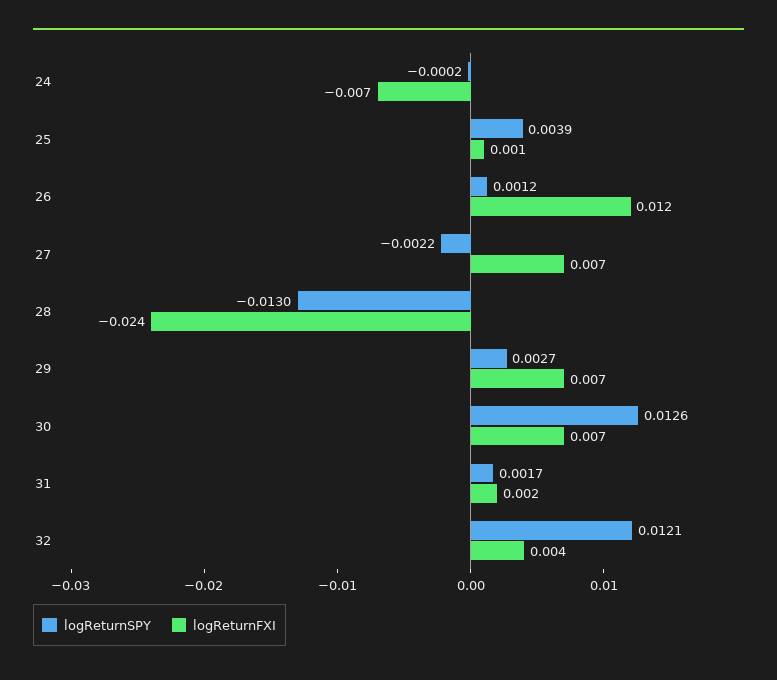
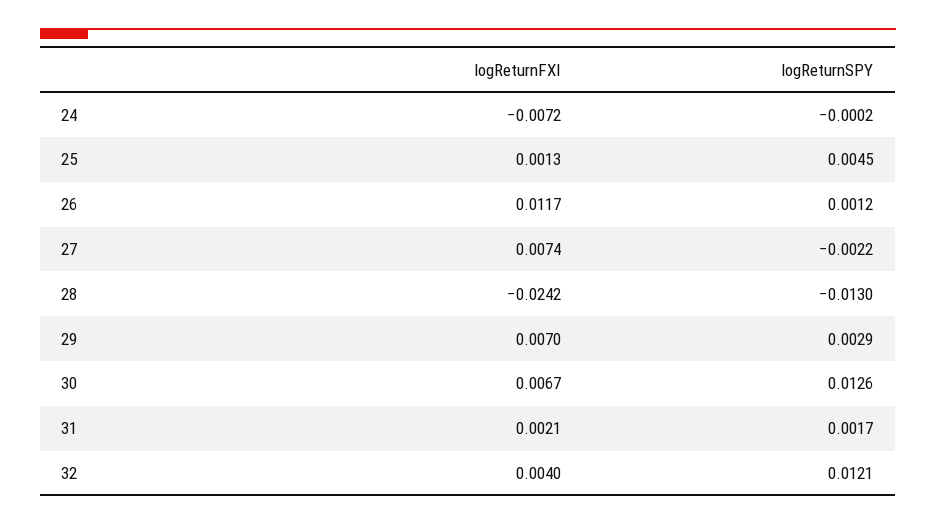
logReturnSPY, 25: 0.0039 -> 0.0045
logReturnSPY, 29: 0.0027 -> 0.0029

